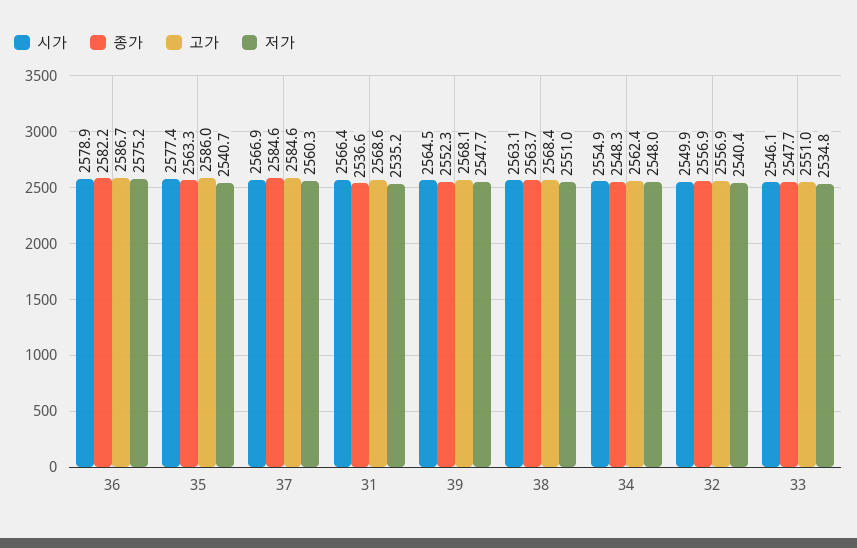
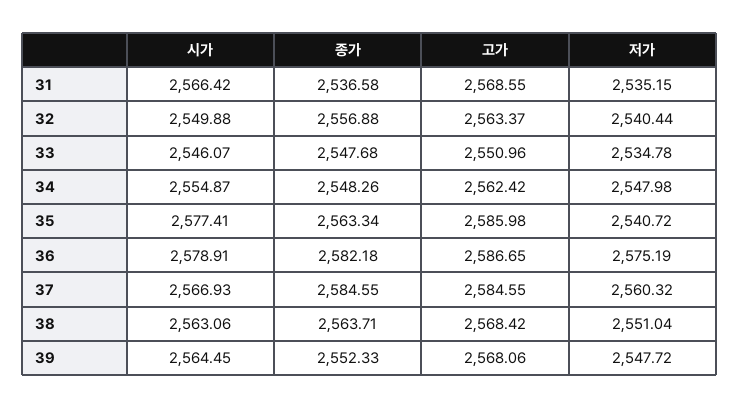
고가, 32: 2556.9 -> 2563.37

